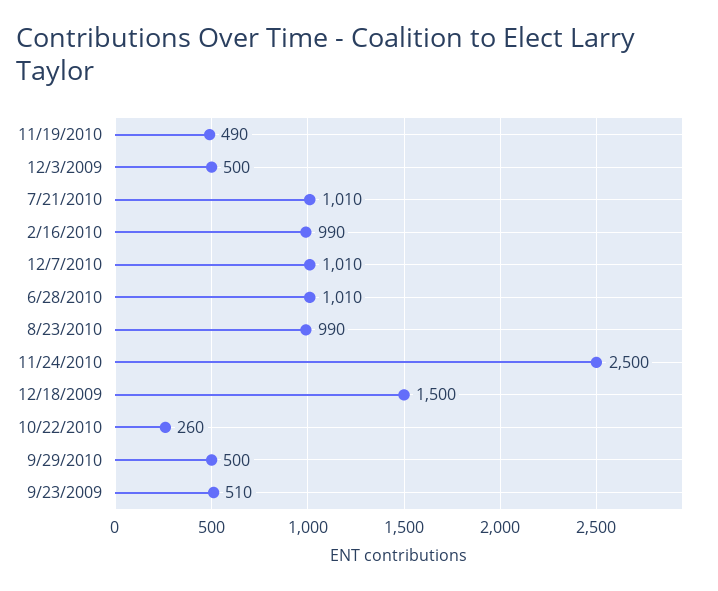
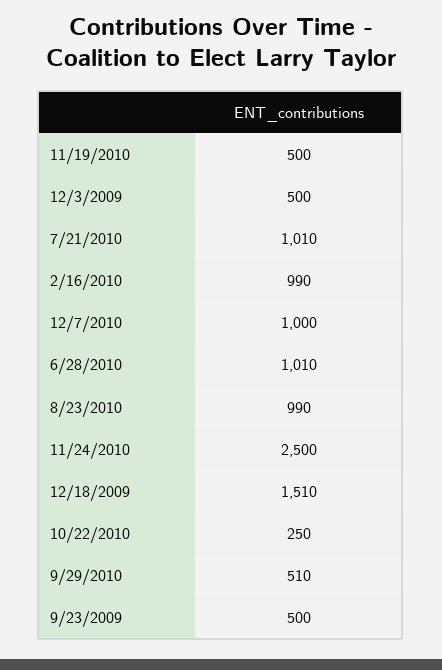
11/19/2010: 490 -> 500
12/7/2010: 1010 -> 1000
12/18/2009: 1500 -> 1510
10/22/2010: 260 -> 250
9/29/2010: 500 -> 510
9/23/2009: 510 -> 500

